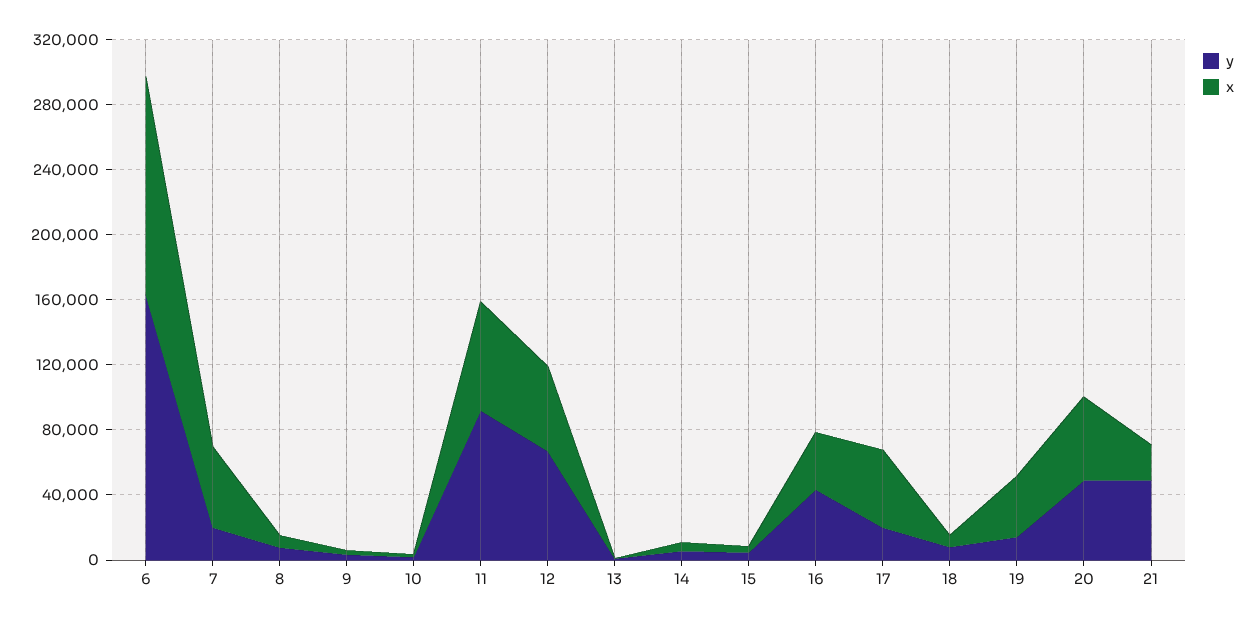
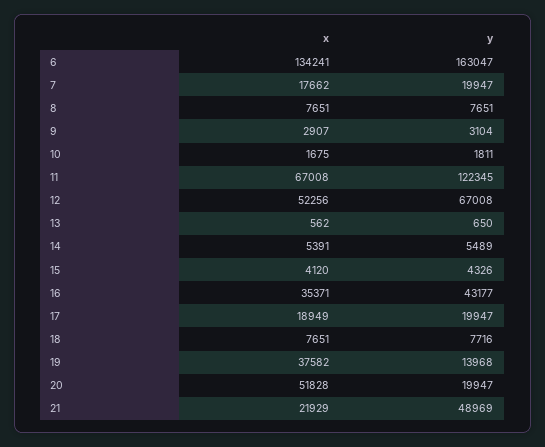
x, 7: 50000 -> 17662
y, 11: 90000 -> 122345
x, 17: 50000 -> 18949
y, 20: 50000 -> 19947

